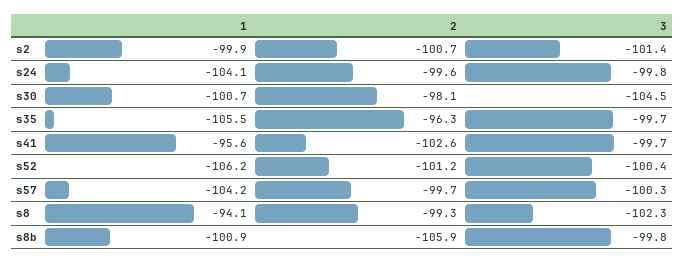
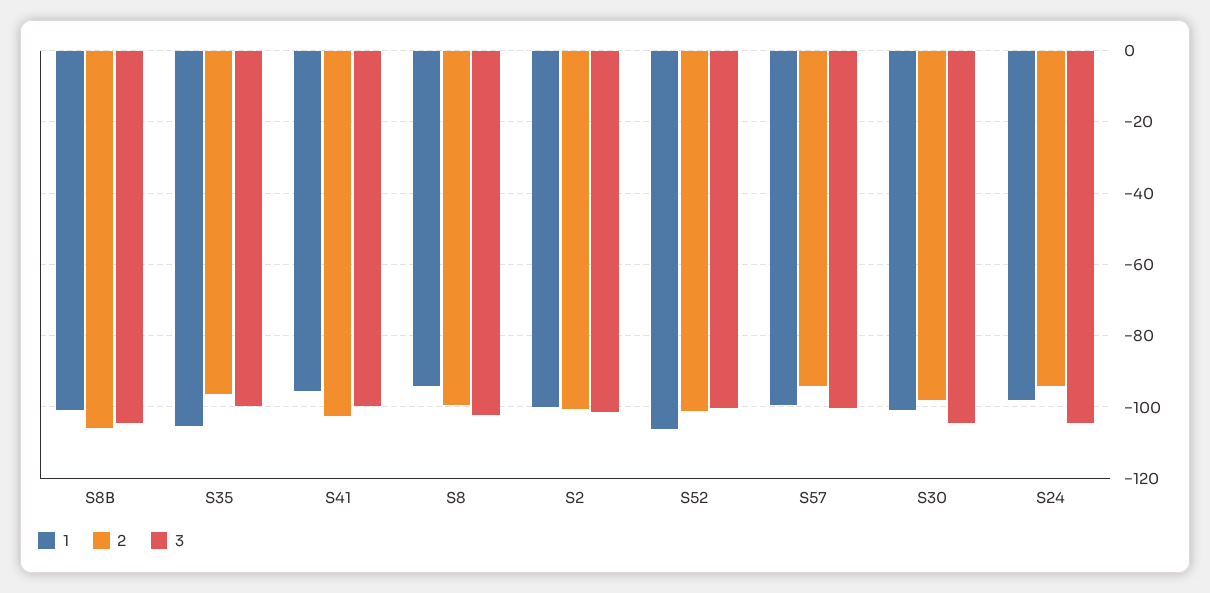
1, s24: -104.1 -> -98
2, s24: -99.6 -> -94
3, s24: -99.8 -> -104
1, s57: -104.2 -> -100
2, s57: -99.7 -> -94
3, s8b: -99.8 -> -104

